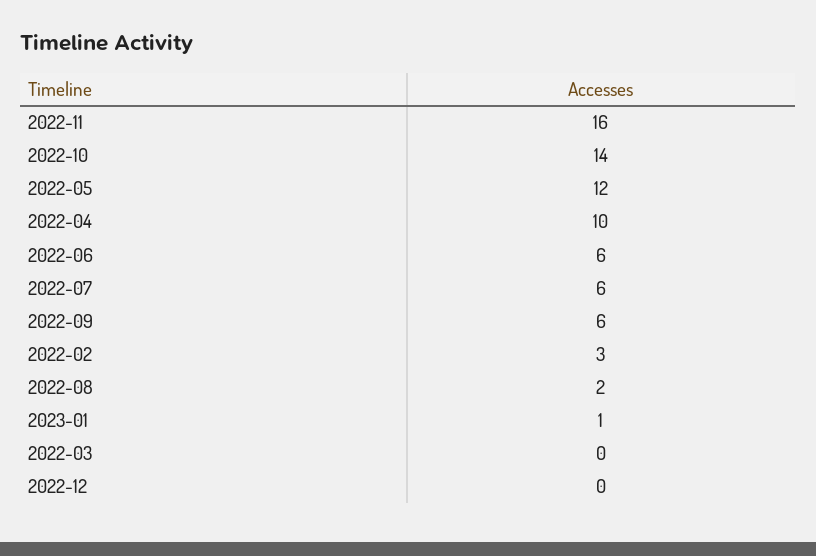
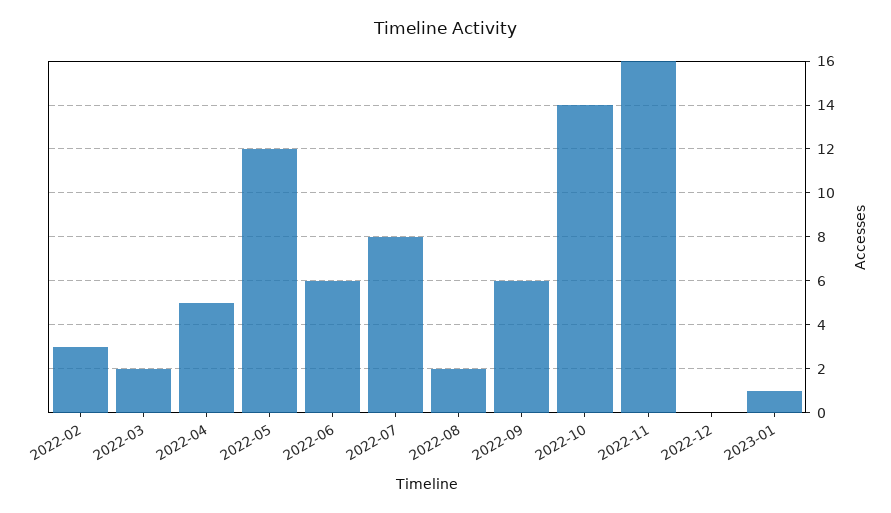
2022-04: 10 -> 5
2022-07: 6 -> 8
2022-03: 0 -> 2

